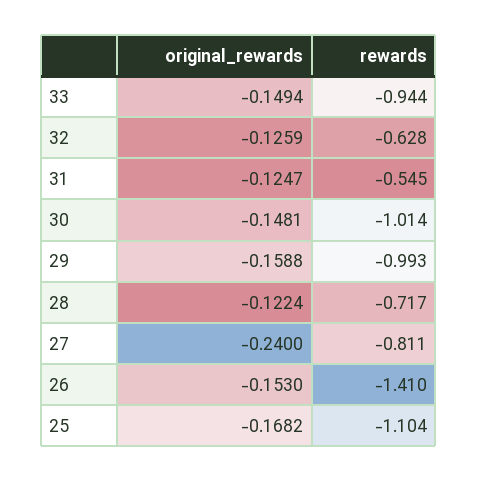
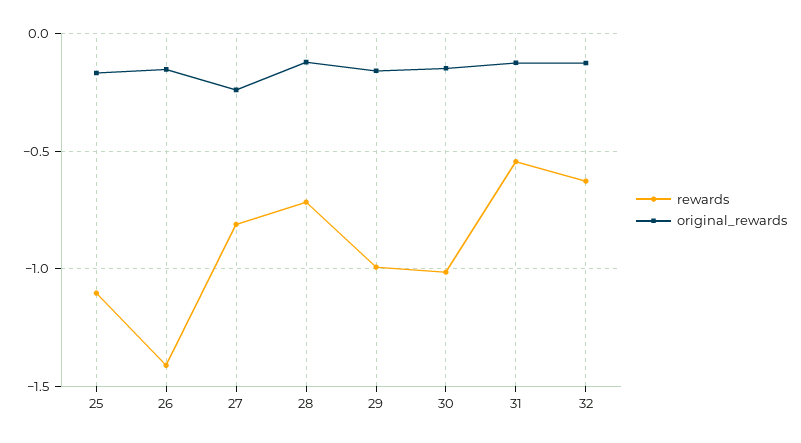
original_rewards, 33: -0.1494 -> none
rewards, 33: -0.944 -> none

